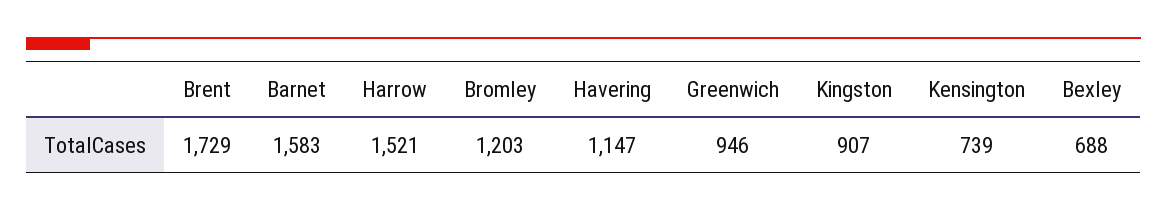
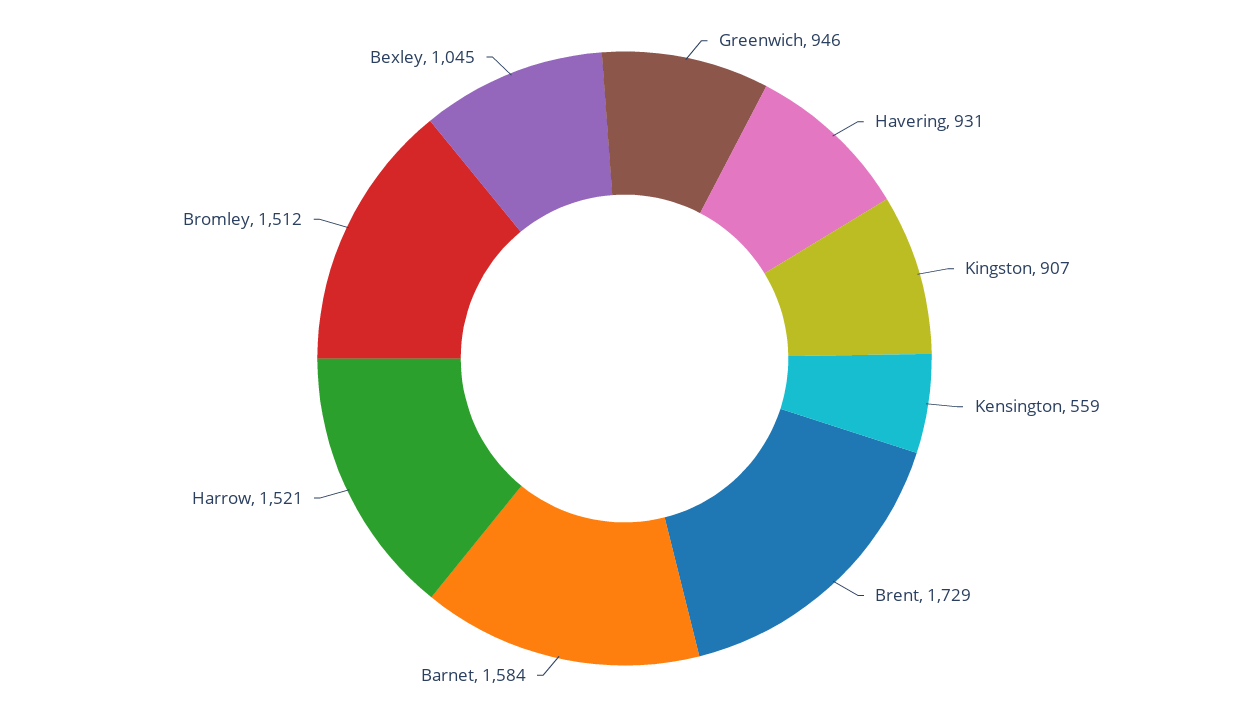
Barnet: 1583 -> 1584
Bromley: 1203 -> 1512
Havering: 1147 -> 931
Kensington: 739 -> 559
Bexley: 688 -> 1045

